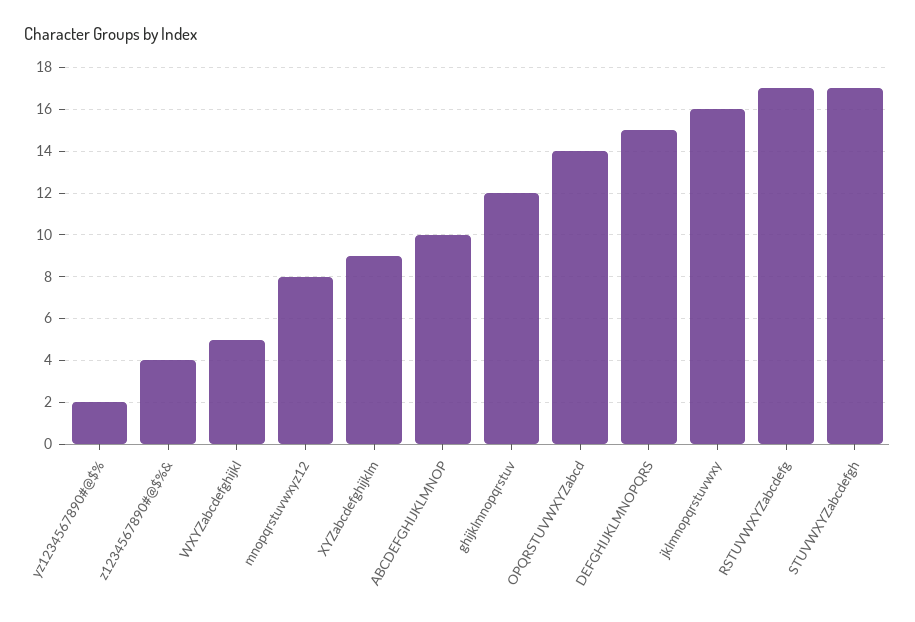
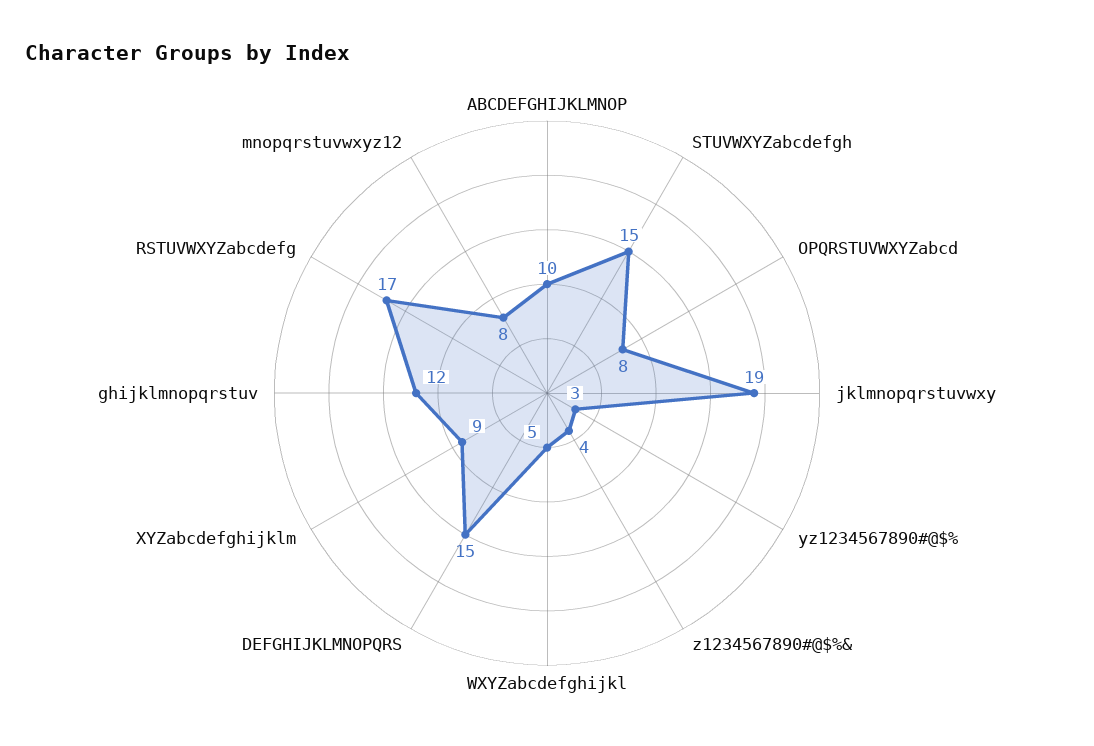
yz1234567890#@$%: 2 -> 3
OPQRSTUVWXYZabcd: 14 -> 8
jklmnopqrstuvwxy: 16 -> 19
STUVWXYZabcdefgh: 17 -> 15

